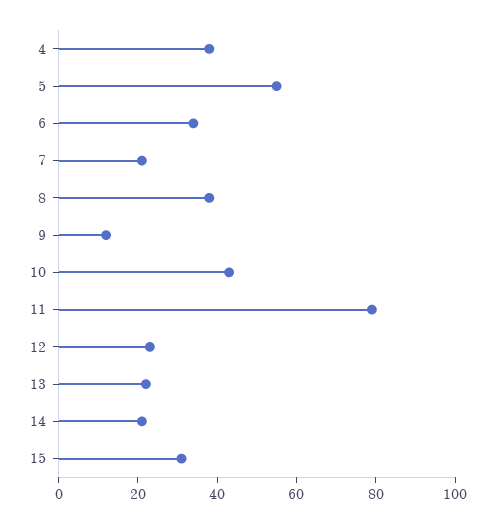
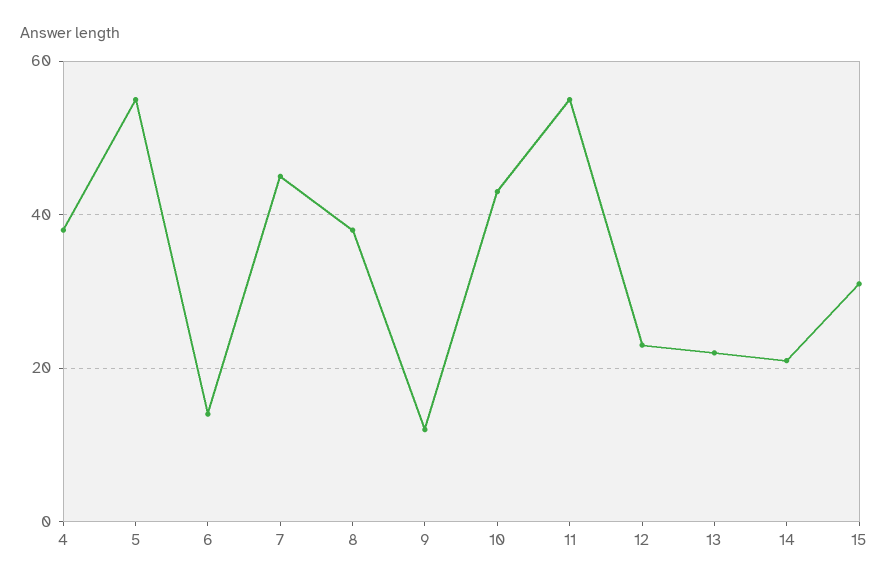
6: 35 -> 15
7: 20 -> 45
11: 80 -> 55

